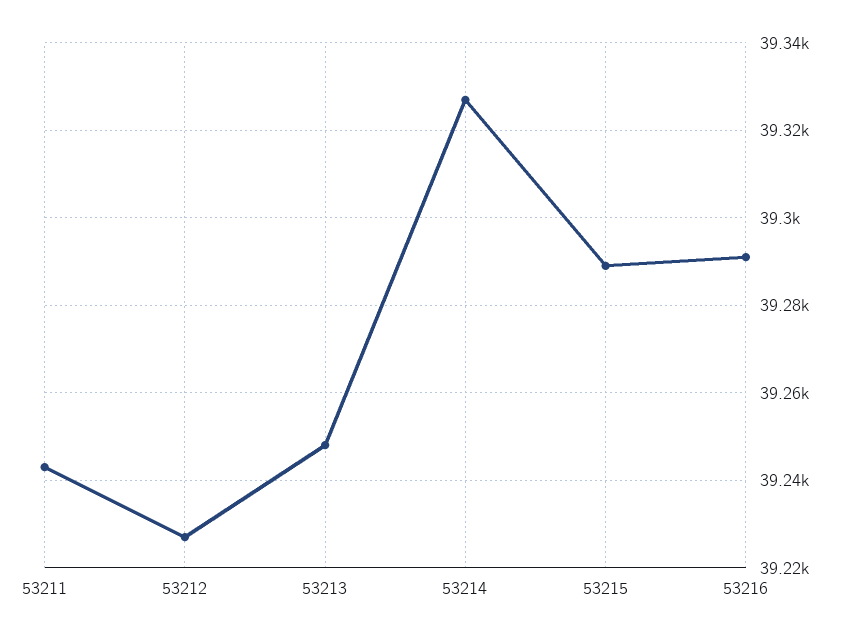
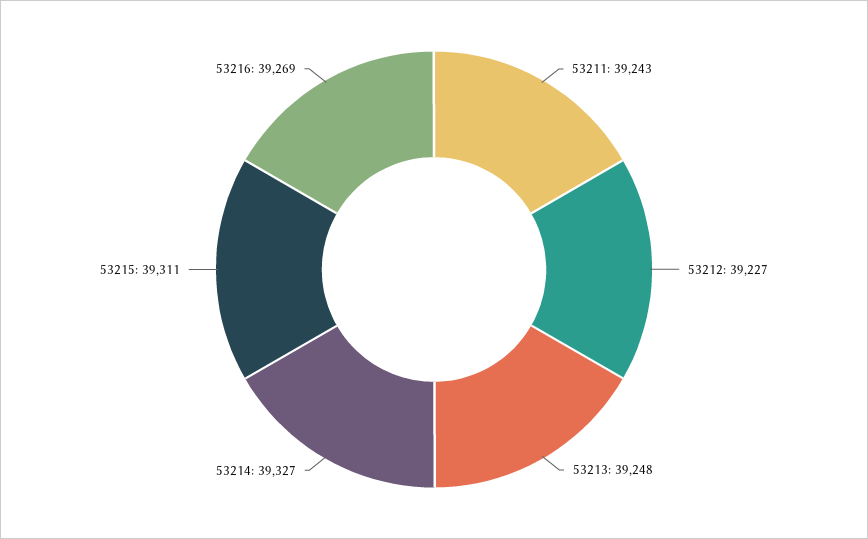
53215: 39290 -> 39311
53216: 39290 -> 39269

